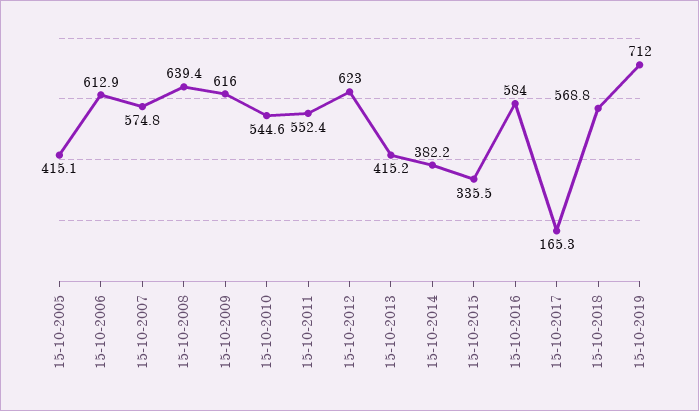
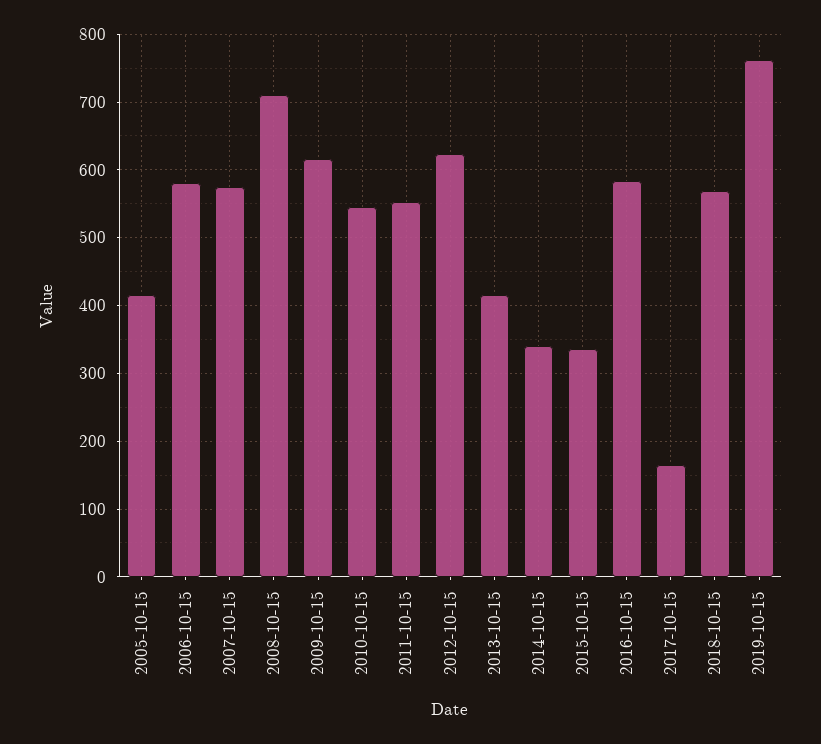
15-10-2006: 612.9 -> 580
15-10-2008: 639.4 -> 710
15-10-2014: 382.2 -> 340
15-10-2019: 712 -> 760

